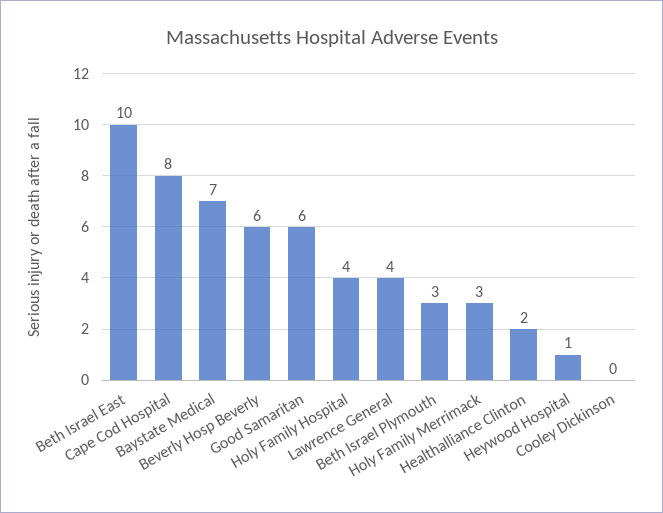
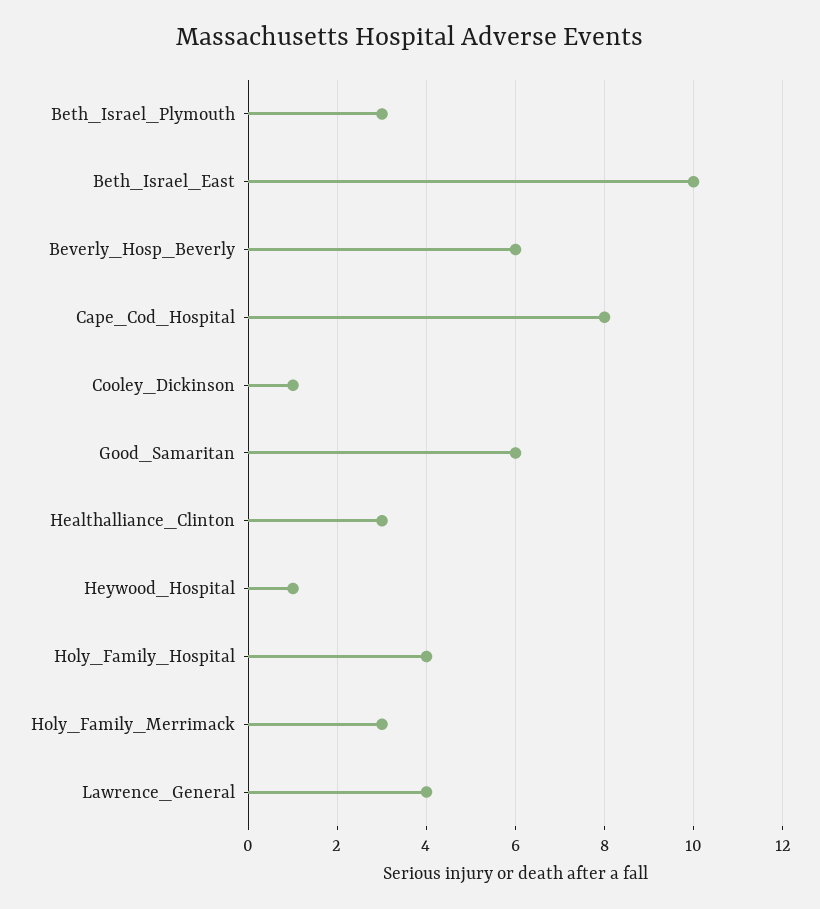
Baystate Medical: 7 -> none
Healthalliance Clinton: 2 -> 3
Cooley Dickinson: 0 -> 1

